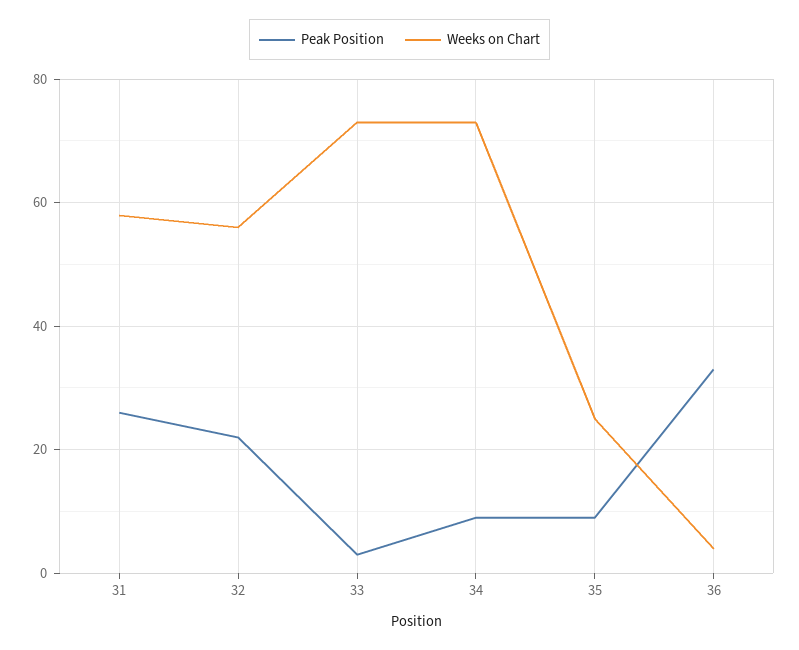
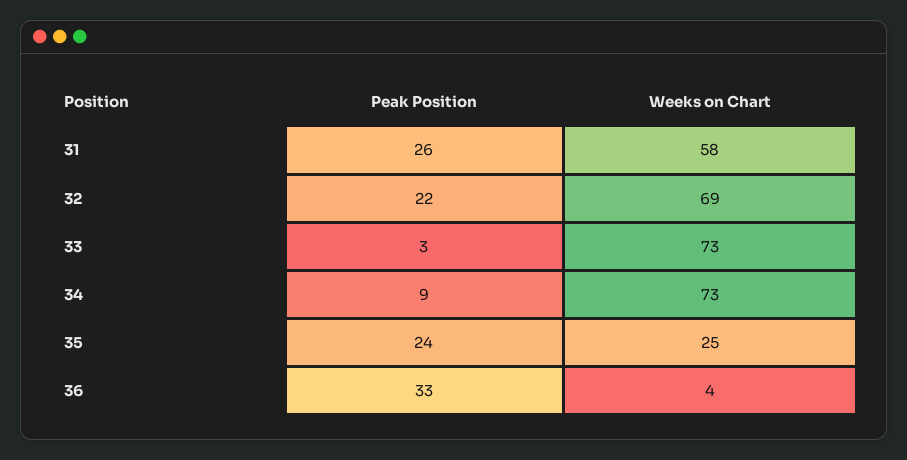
Weeks on Chart, 32: 55 -> 69
Peak Position, 35: 10 -> 24

